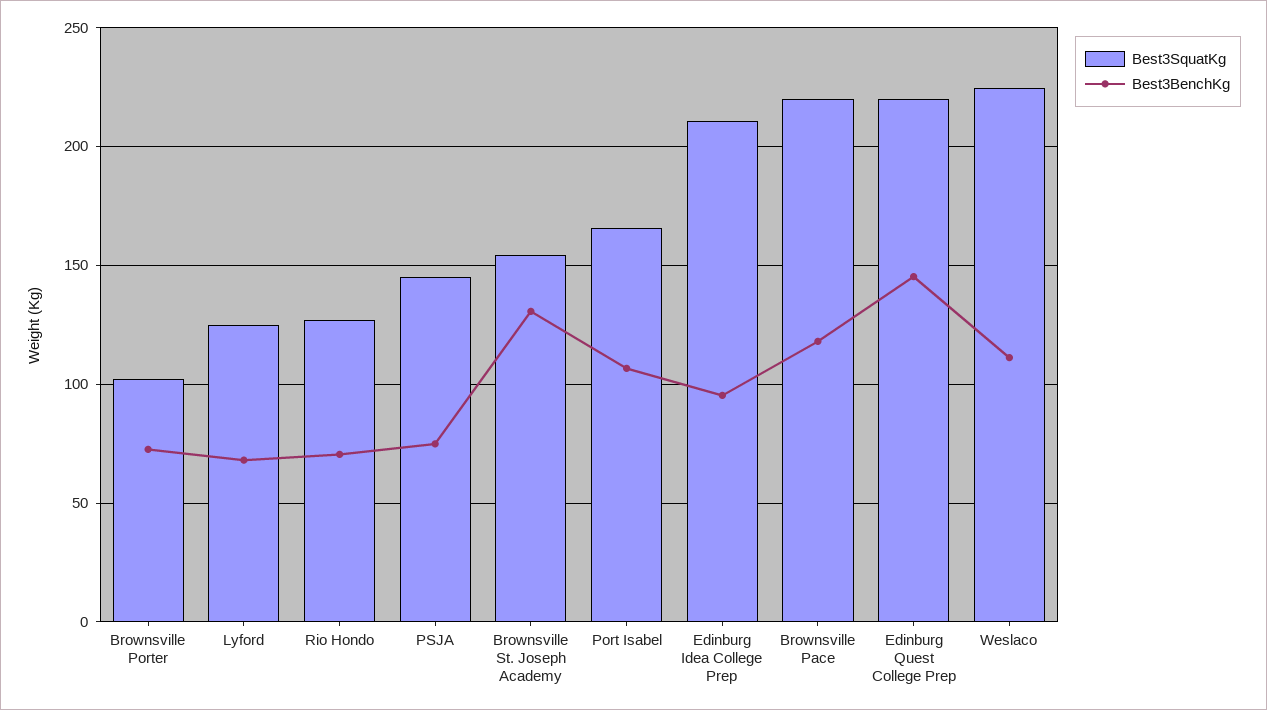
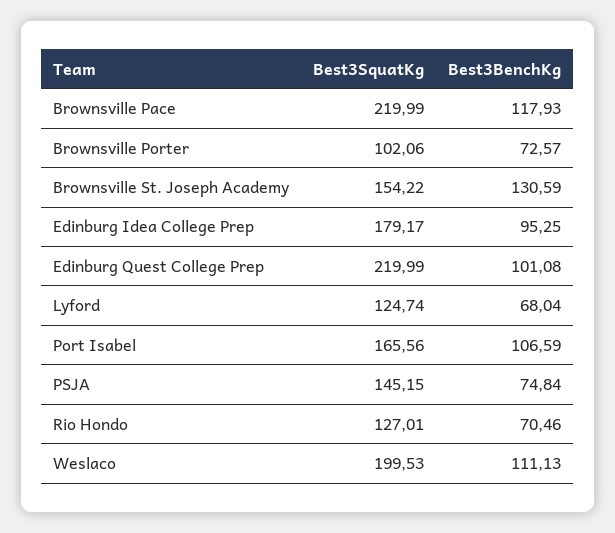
Best3SquatKg, Edinburg Idea College Prep: 210 -> 179.17
Best3BenchKg, Edinburg Quest College Prep: 145 -> 101.08
Best3SquatKg, Weslaco: 225 -> 199.53

